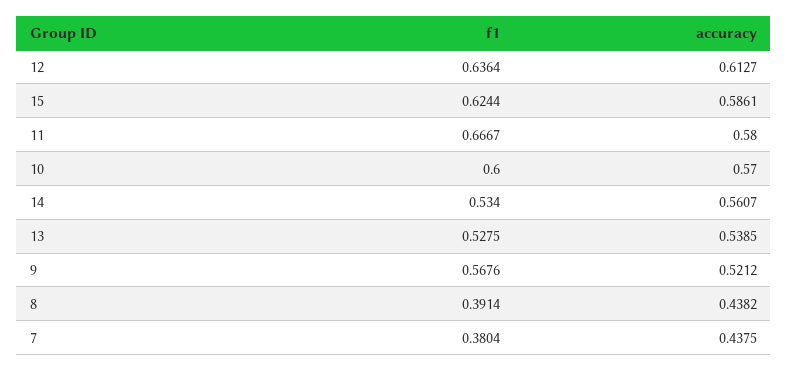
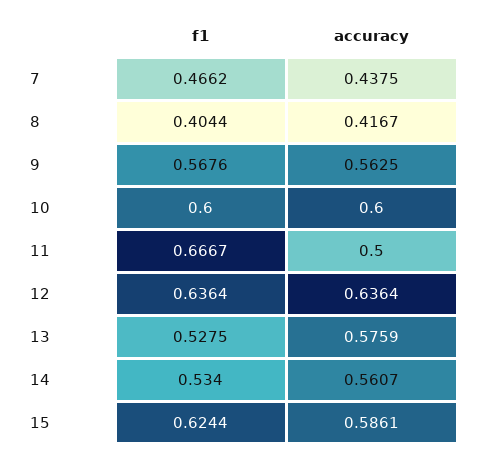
accuracy, 12: 0.6127 -> 0.6364
accuracy, 11: 0.58 -> 0.5
accuracy, 10: 0.57 -> 0.6
accuracy, 13: 0.5385 -> 0.5759
accuracy, 9: 0.5212 -> 0.5625
f1, 8: 0.3914 -> 0.4044
accuracy, 8: 0.4382 -> 0.4167
f1, 7: 0.3804 -> 0.4662

